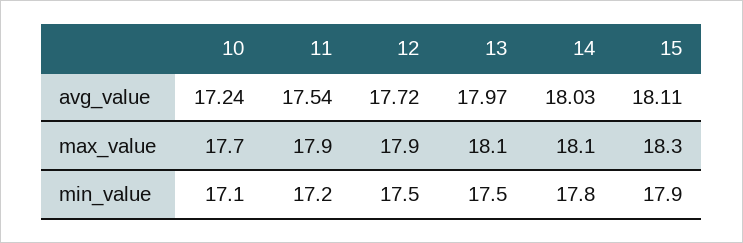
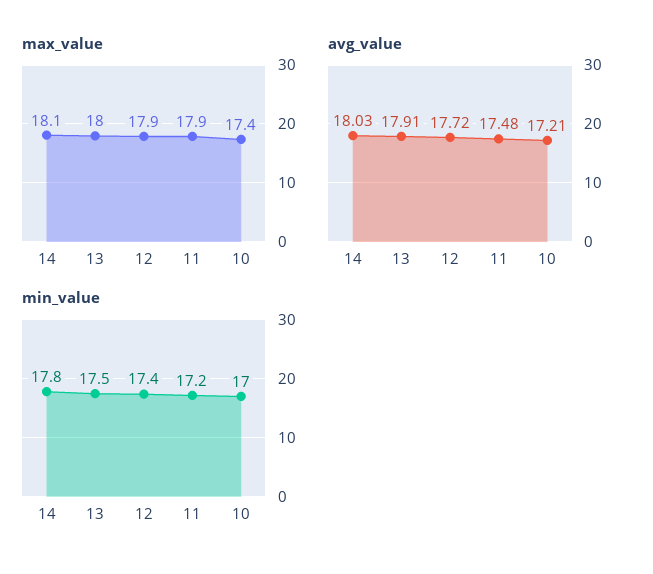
avg_value, 10: 17.24 -> 17.21
avg_value, 11: 17.54 -> 17.48
avg_value, 13: 17.97 -> 17.91
avg_value, 15: 18.11 -> none
max_value, 10: 17.7 -> 17.4
max_value, 13: 18.1 -> 18
max_value, 15: 18.3 -> none
min_value, 10: 17.1 -> 17
min_value, 12: 17.5 -> 17.4
min_value, 15: 17.9 -> none

